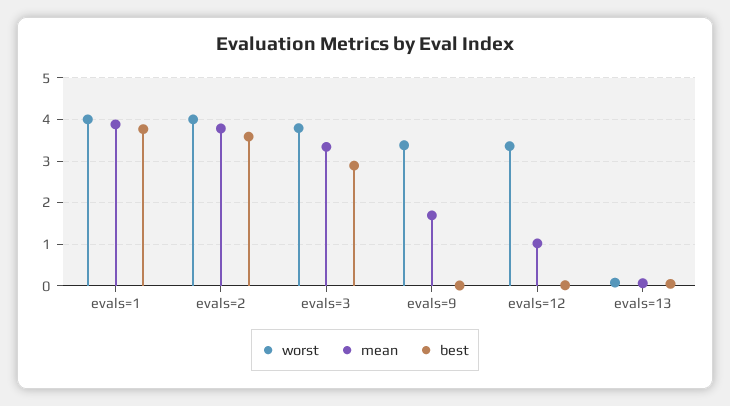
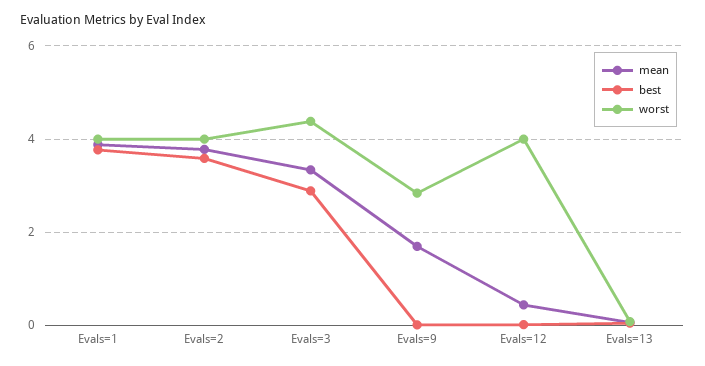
worst, evals=3: 3.8 -> 4.4
worst, evals=9: 3.4 -> 2.8
worst, evals=12: 3.4 -> 4
mean, evals=12: 1 -> 0.4

